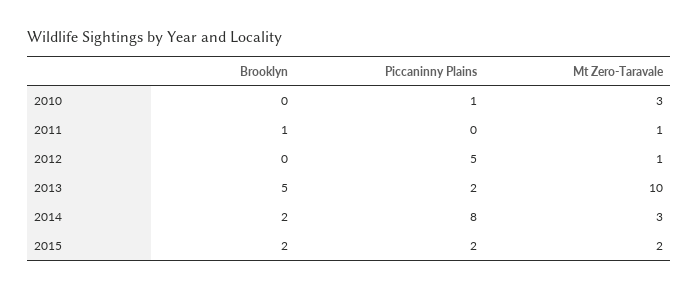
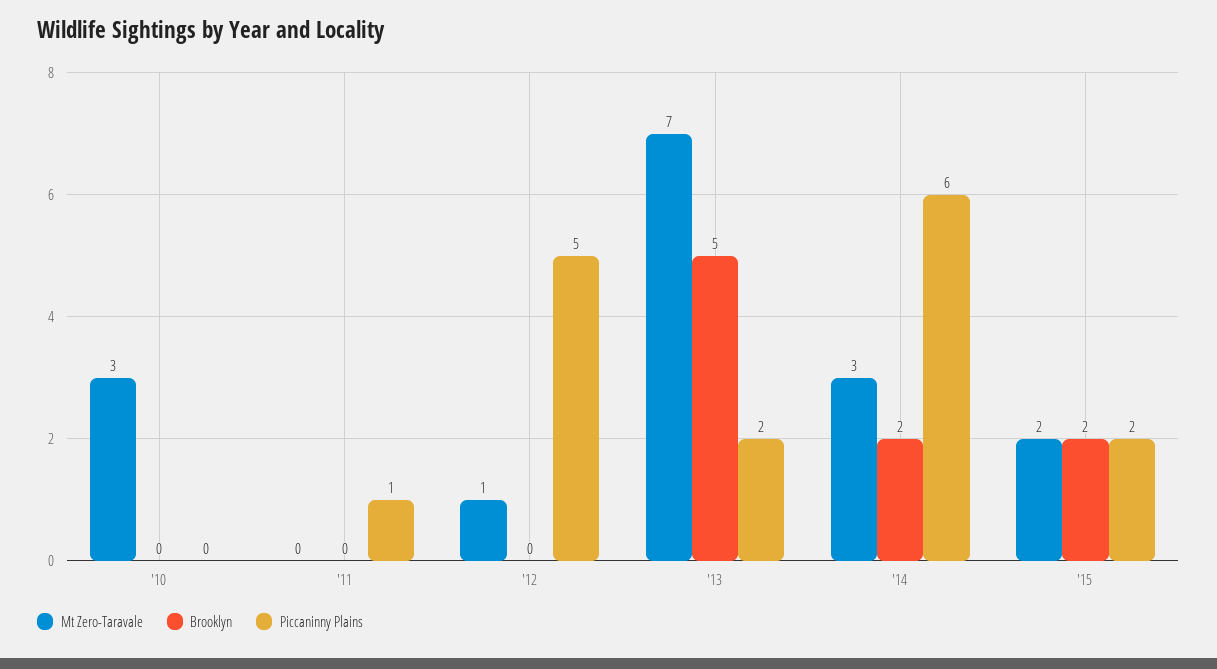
Piccaninny Plains, 2010: 1 -> 0
Brooklyn, 2011: 1 -> 0
Piccaninny Plains, 2011: 0 -> 1
Mt Zero-Taravale, 2011: 1 -> 0
Mt Zero-Taravale, 2013: 10 -> 7
Piccaninny Plains, 2014: 8 -> 6

